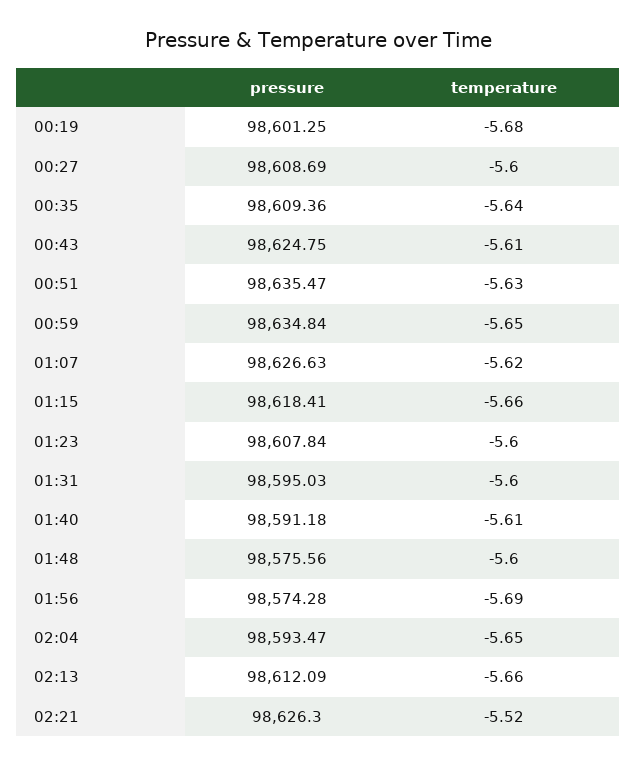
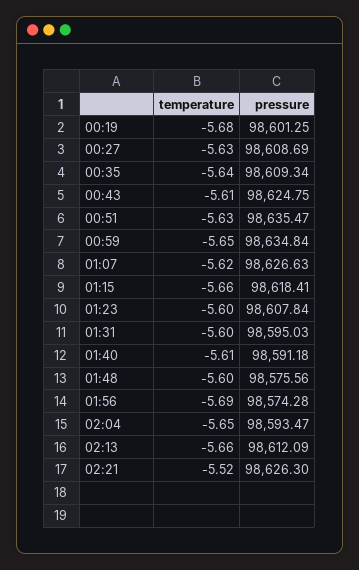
temperature, 00:27: -5.6 -> -5.63
pressure, 00:35: 98609.36 -> 98609.34

